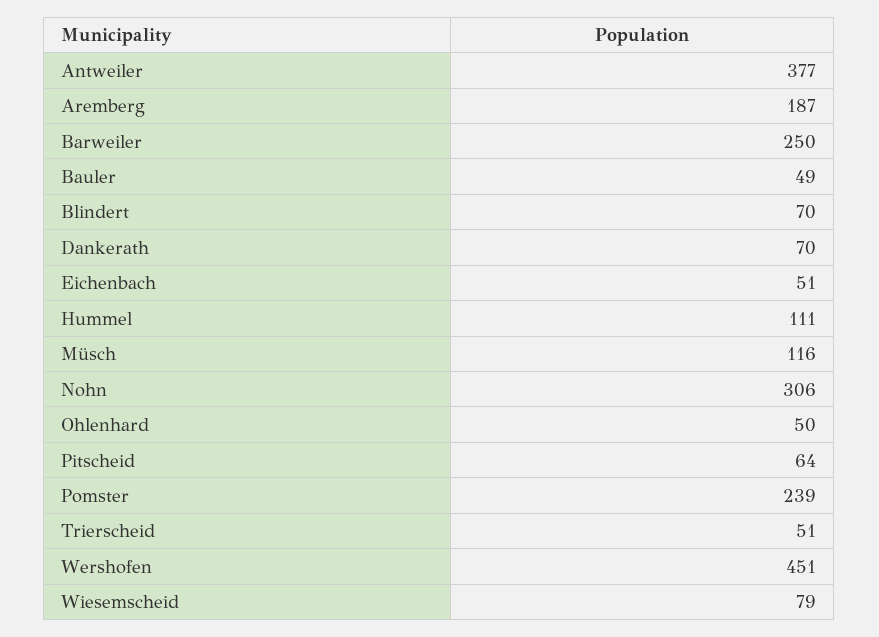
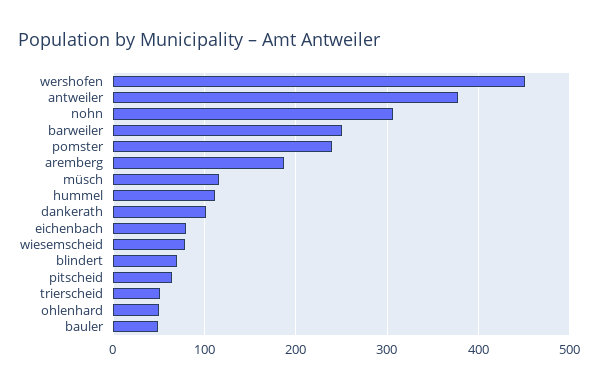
Dankerath: 70 -> 100
Eichenbach: 51 -> 80

